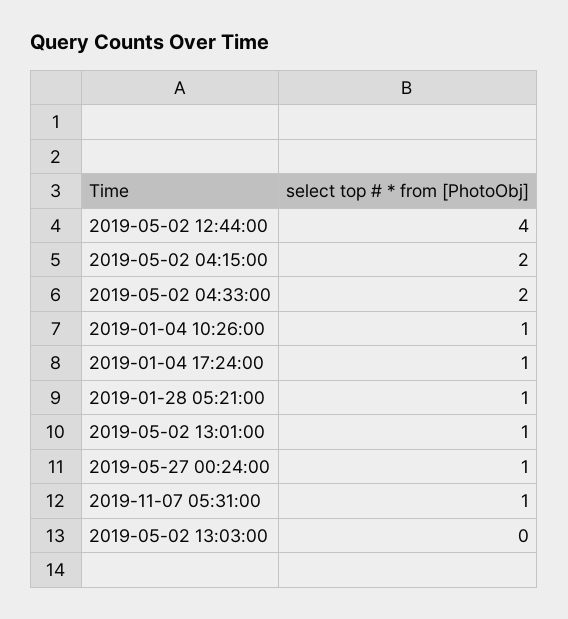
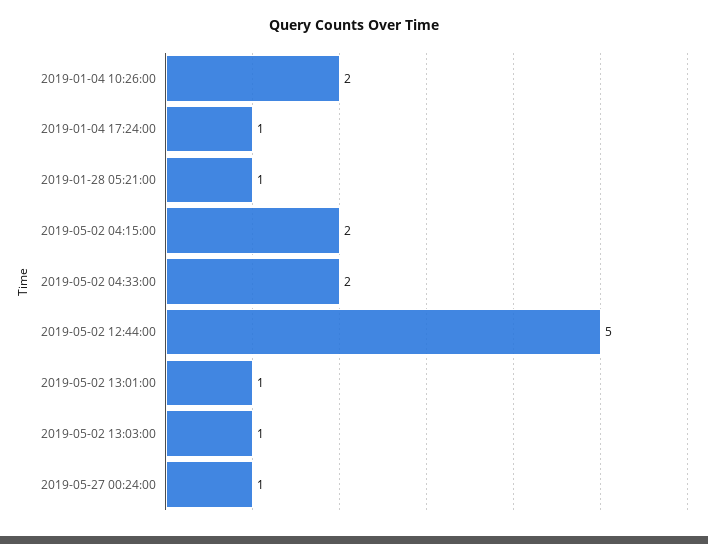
2019-05-02 12:44:00: 4 -> 5
2019-01-04 10:26:00: 1 -> 2
2019-11-07 05:31:00: 1 -> none
2019-05-02 13:03:00: 0 -> 1

